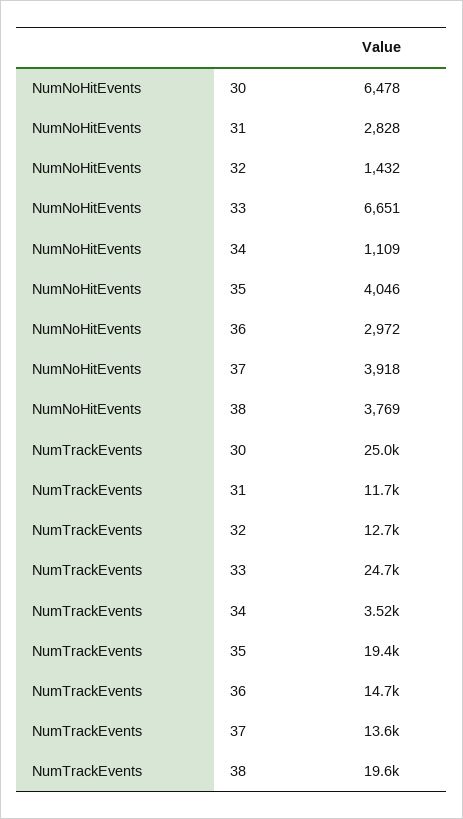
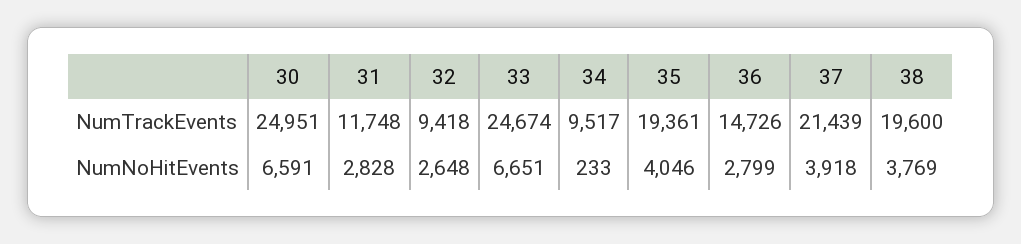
NumNoHitEvents, 30: 6478 -> 6591
NumNoHitEvents, 32: 1432 -> 2648
NumNoHitEvents, 34: 1109 -> 233
NumNoHitEvents, 36: 2972 -> 2799
NumTrackEvents, 32: 12700 -> 9418
NumTrackEvents, 34: 3520 -> 9517
NumTrackEvents, 37: 13600 -> 21439

